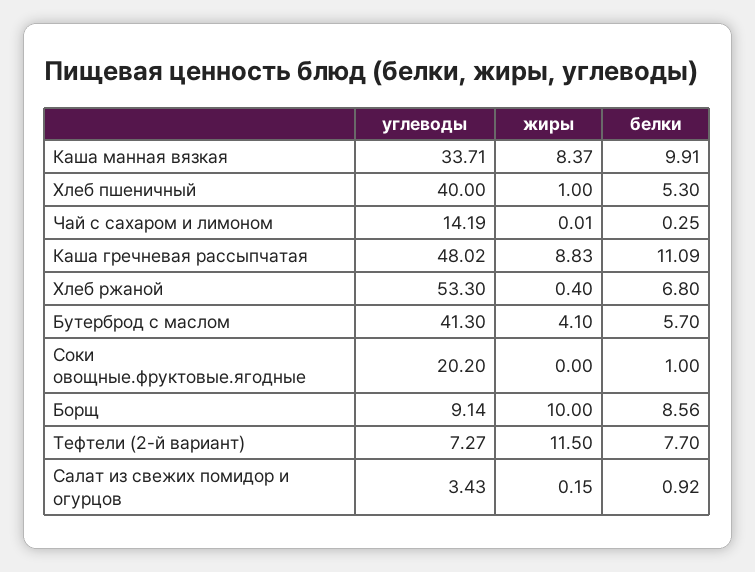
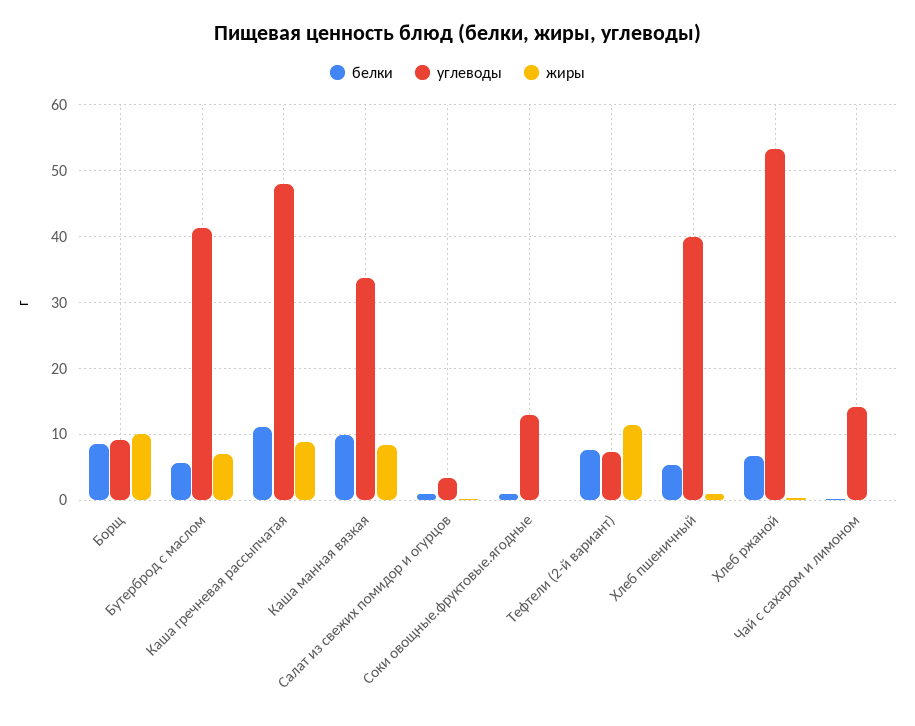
жиры, Бутерброд с маслом: 4.1 -> 7
углеводы, Соки овощные.фруктовые.ягодные: 20.2 -> 13

